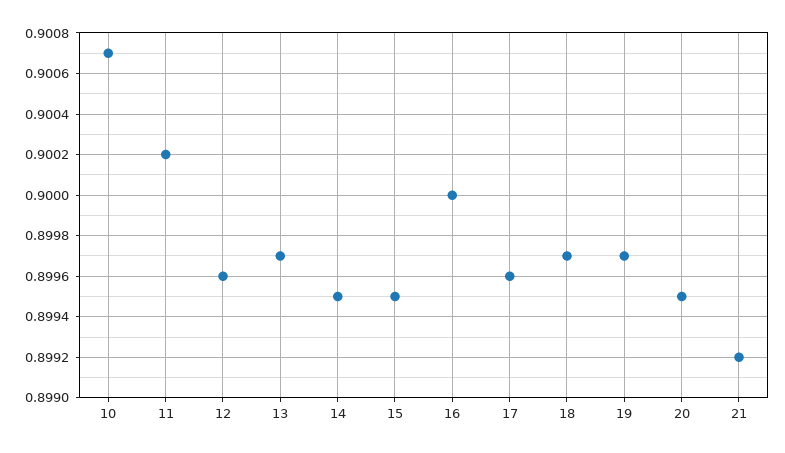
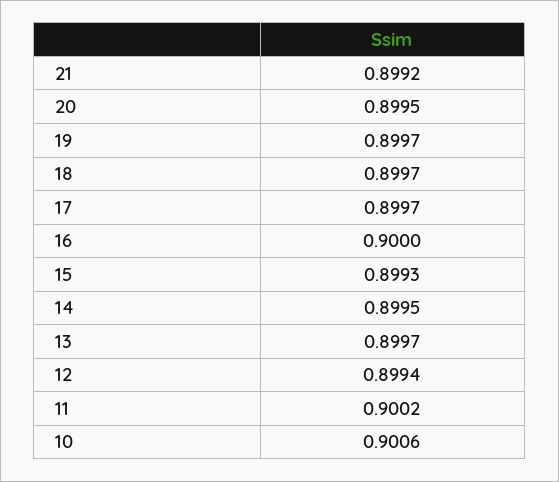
10: 0.9007 -> 0.9006
12: 0.8996 -> 0.8994
15: 0.8995 -> 0.8993
17: 0.8996 -> 0.8997

